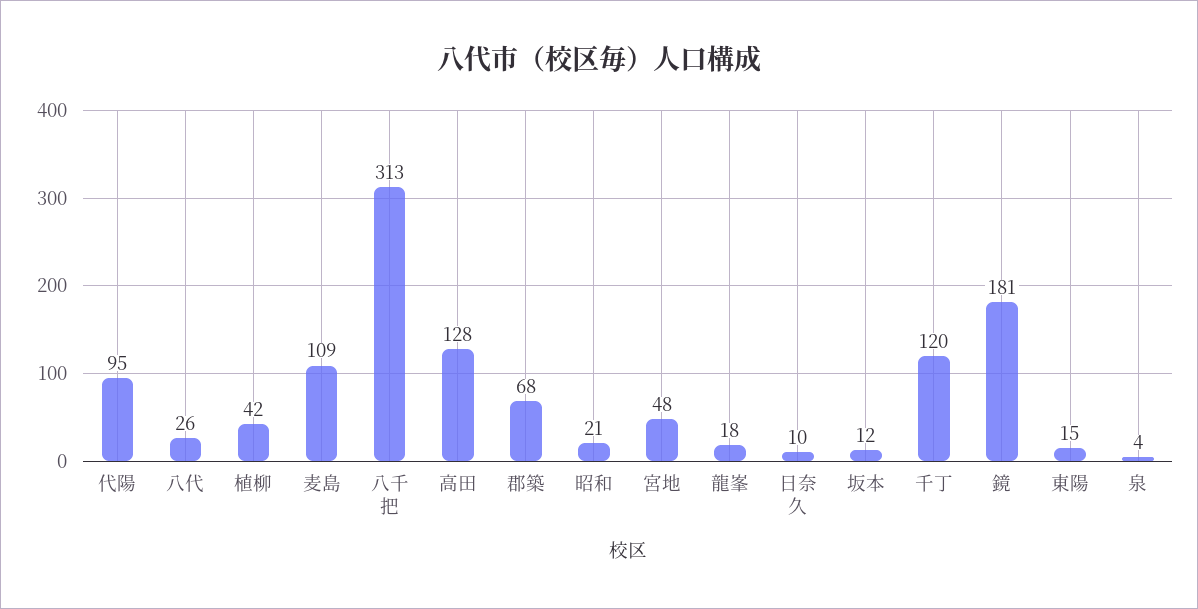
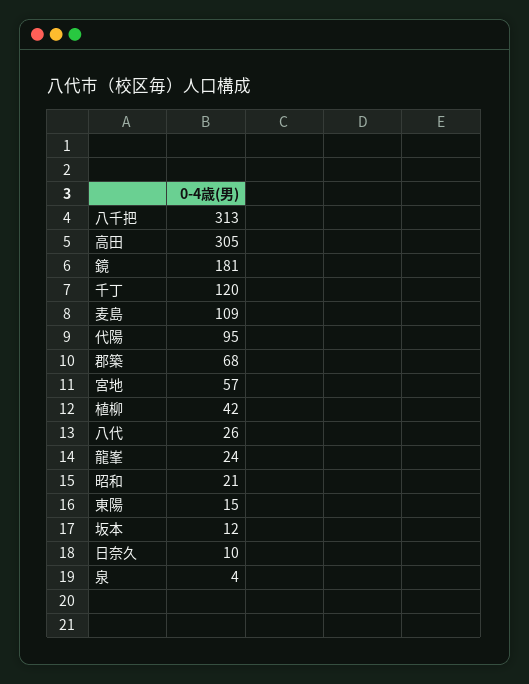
高田: 128 -> 305
宮地: 48 -> 57
龍峯: 18 -> 24

